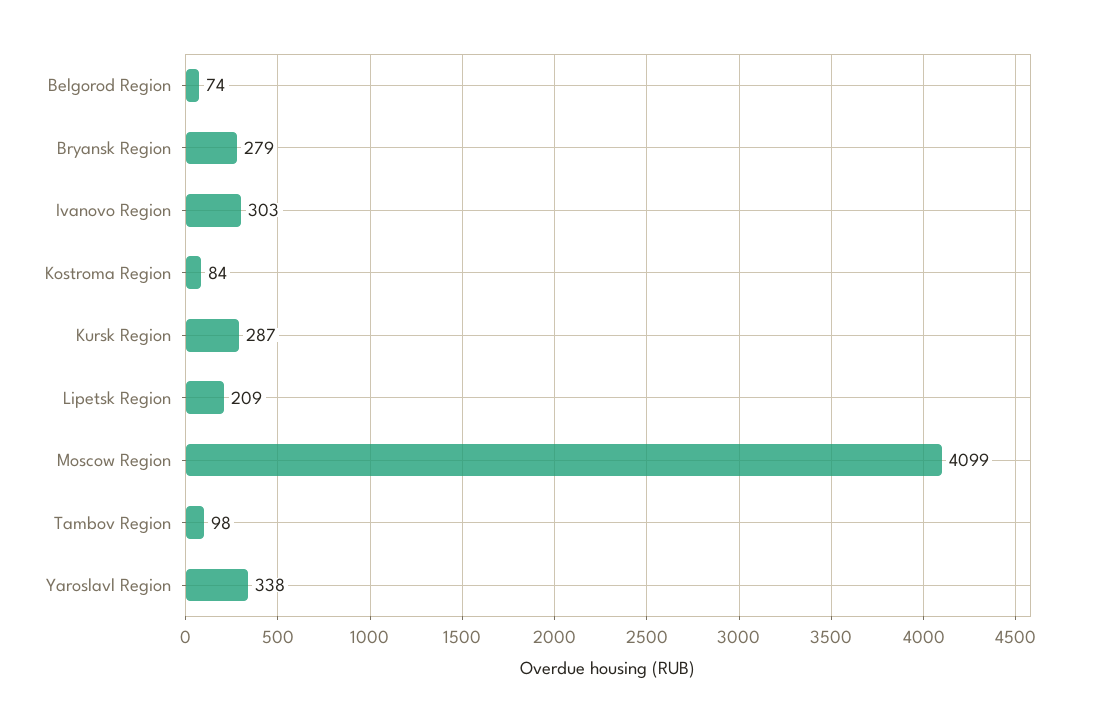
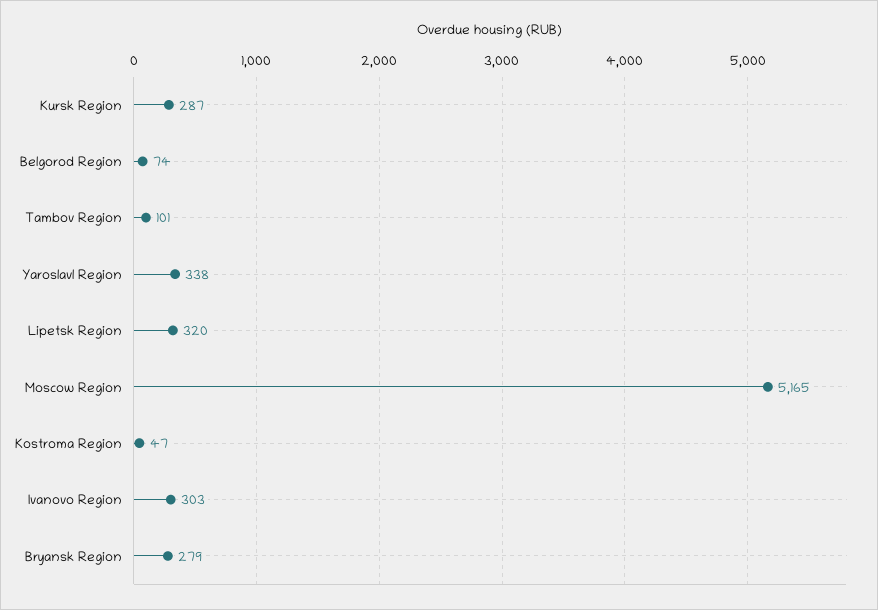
Kostroma Region: 84 -> 47
Lipetsk Region: 209 -> 320
Moscow Region: 4099 -> 5165
Tambov Region: 98 -> 101

